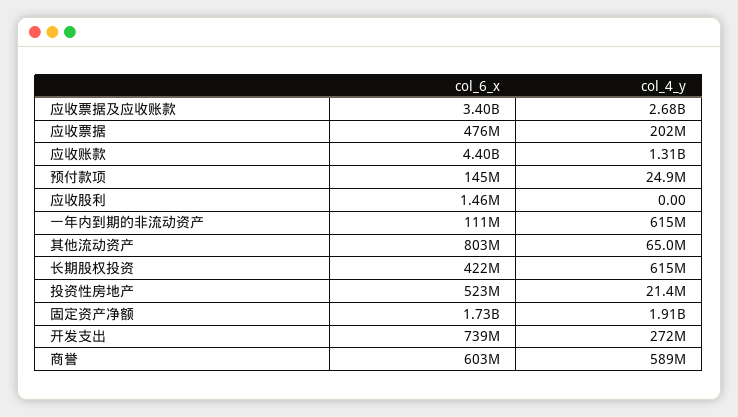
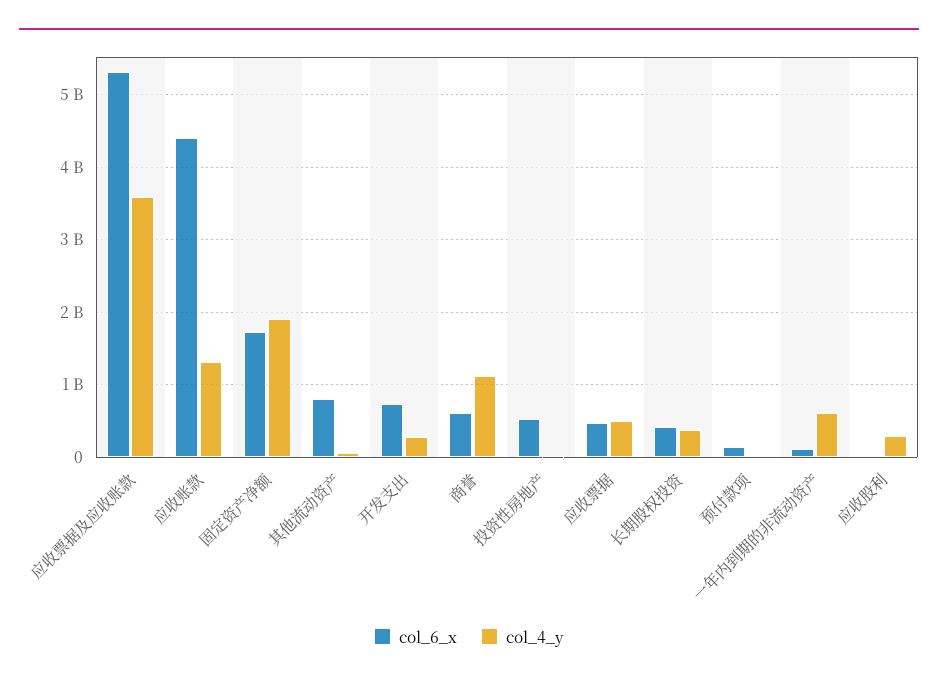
col_6_x, 应收票据及应收账款: 3400000000 -> 5300000000
col_4_y, 应收票据及应收账款: 2680000000 -> 3600000000
col_4_y, 应收票据: 202000000 -> 500000000
col_4_y, 应收股利: 0 -> 300000000
col_4_y, 长期股权投资: 615000000 -> 400000000
col_4_y, 商誉: 589000000 -> 1100000000

